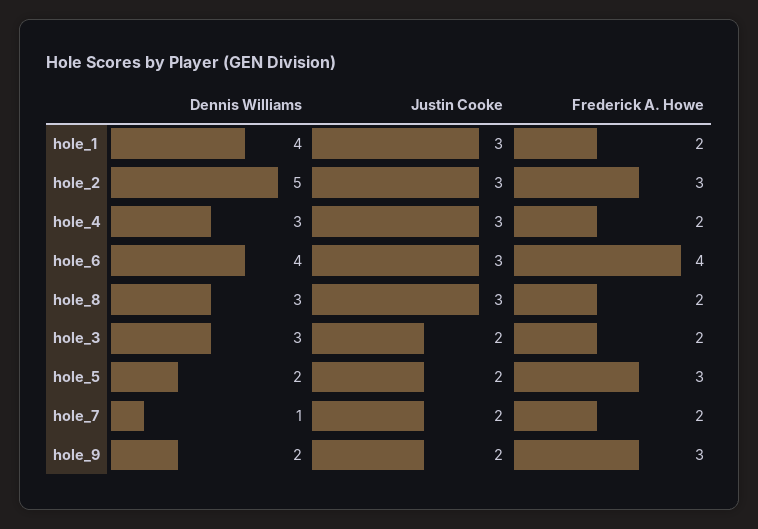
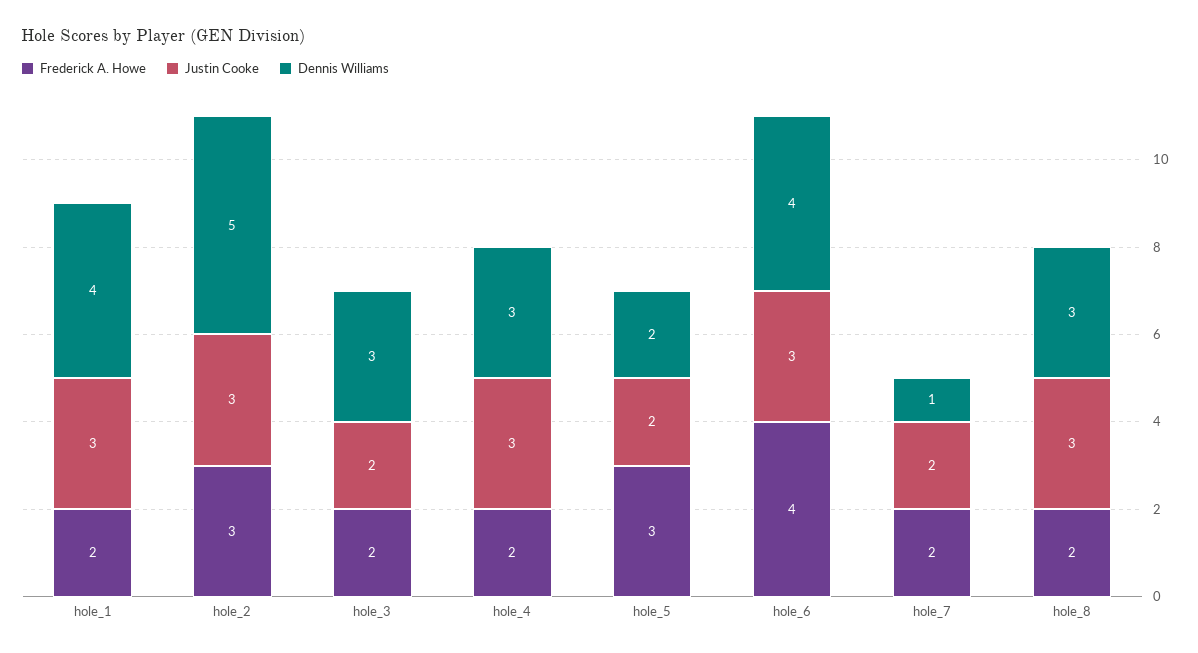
Dennis Williams, hole_9: 2 -> none
Justin Cooke, hole_9: 2 -> none
Frederick A. Howe, hole_9: 3 -> none

